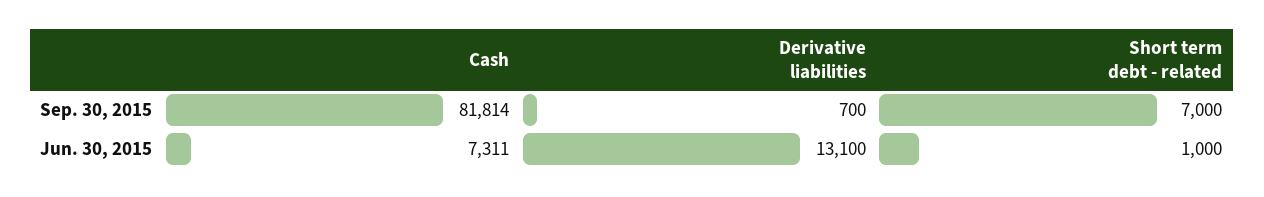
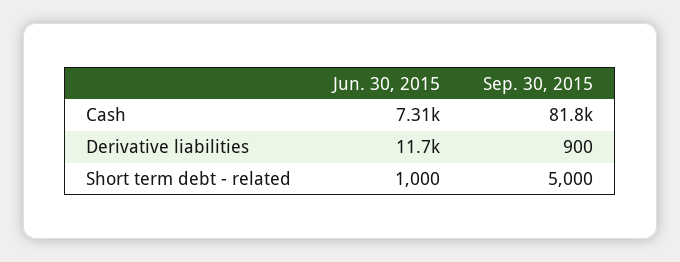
Derivative liabilities, Sep. 30, 2015: 700 -> 900
Short term debt - related, Sep. 30, 2015: 7000 -> 5000
Derivative liabilities, Jun. 30, 2015: 13100 -> 11700

